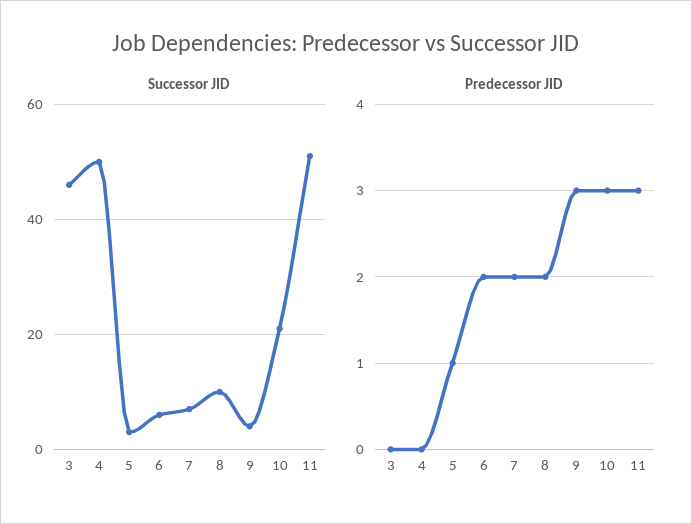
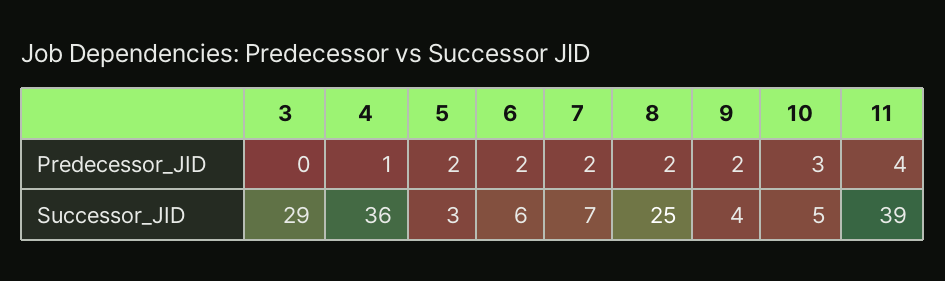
Successor JID, 3: 45 -> 29
Successor JID, 4: 50 -> 36
Successor JID, 8: 10 -> 25
Successor JID, 10: 20 -> 5
Successor JID, 11: 50 -> 39
Predecessor JID, 4: 0 -> 1
Predecessor JID, 5: 1 -> 2
Predecessor JID, 9: 3 -> 2
Predecessor JID, 11: 3 -> 4

